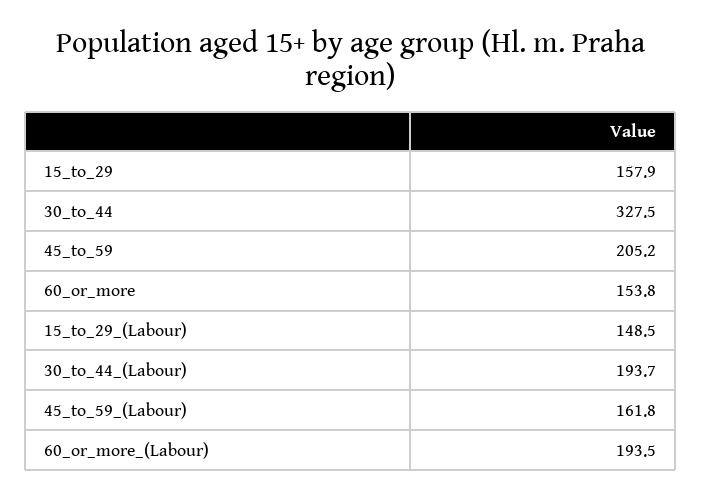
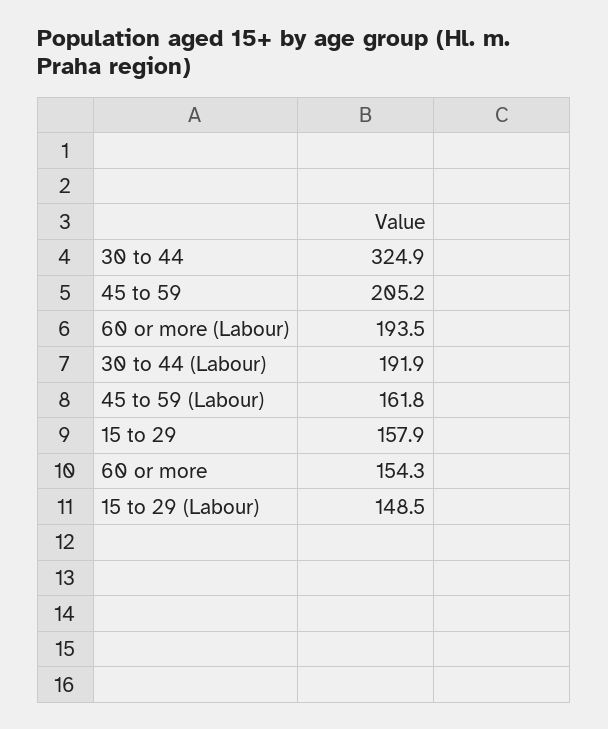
30_to_44: 327.5 -> 324.9
60_or_more: 153.8 -> 154.3
30_to_44_(Labour): 193.7 -> 191.9

